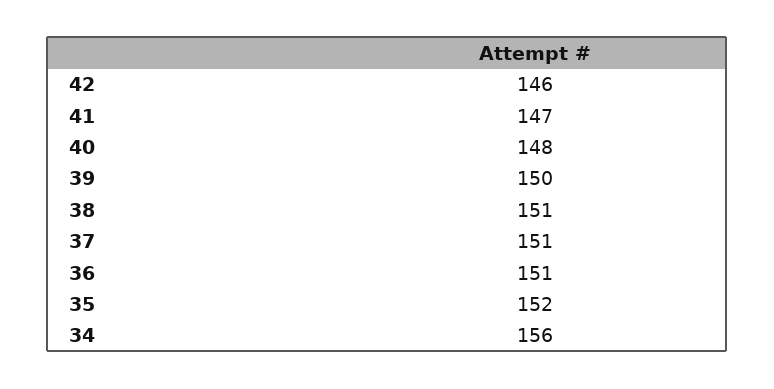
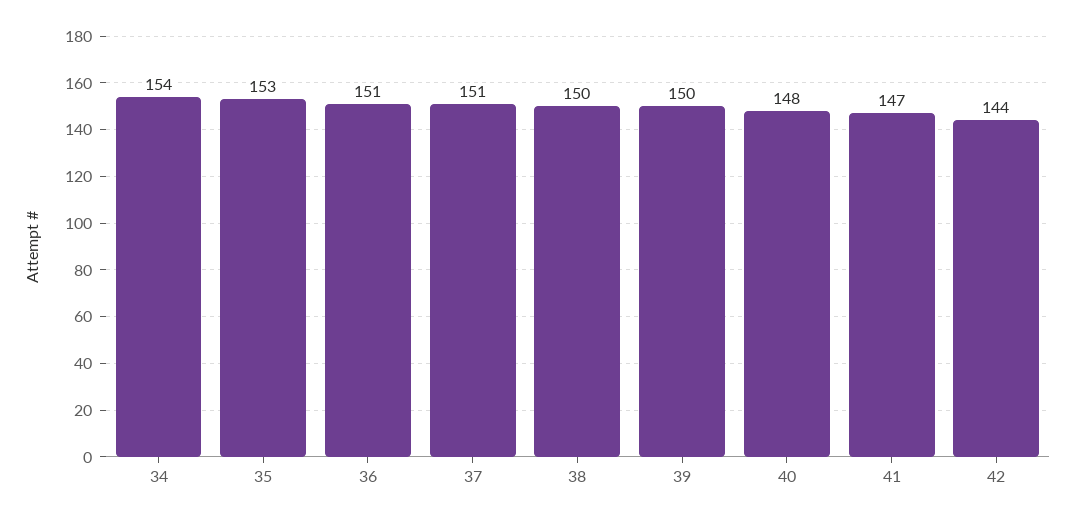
42: 146 -> 144
38: 151 -> 150
35: 152 -> 153
34: 156 -> 154

